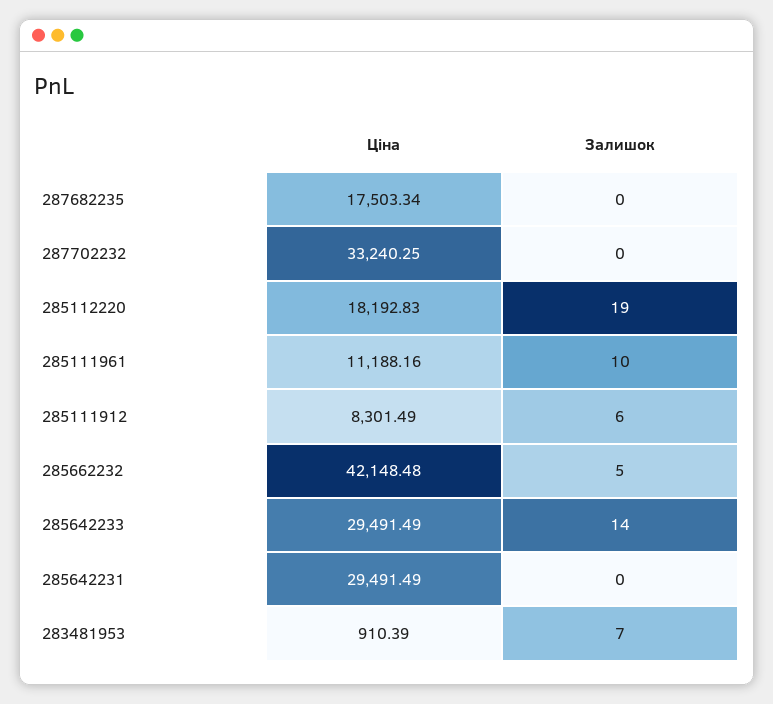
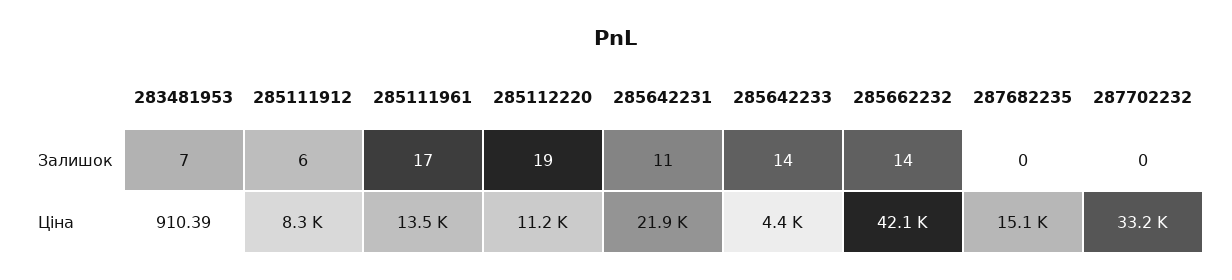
Ціна, 287682235: 17503.34 -> 15100
Ціна, 285112220: 18192.83 -> 11200
Ціна, 285111961: 11188.16 -> 13500
Залишок, 285111961: 10 -> 17
Залишок, 285662232: 5 -> 14
Ціна, 285642233: 29491.49 -> 4400
Ціна, 285642231: 29491.49 -> 21900
Залишок, 285642231: 0 -> 11

